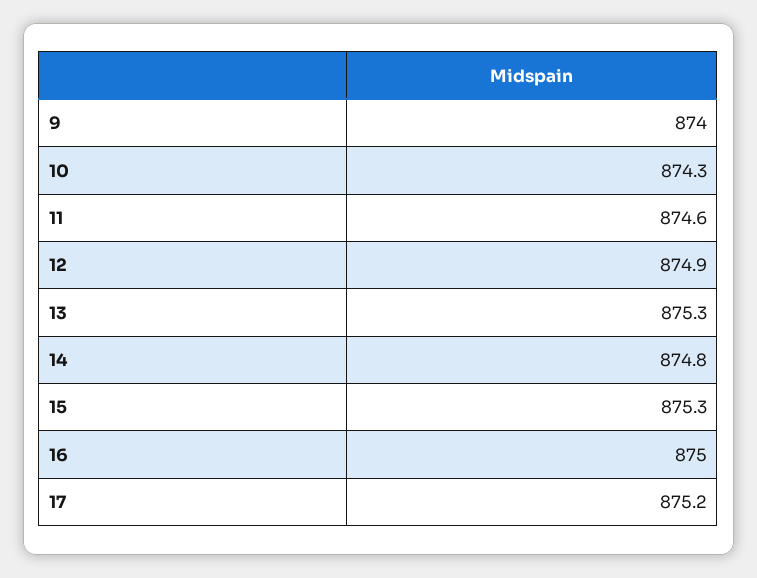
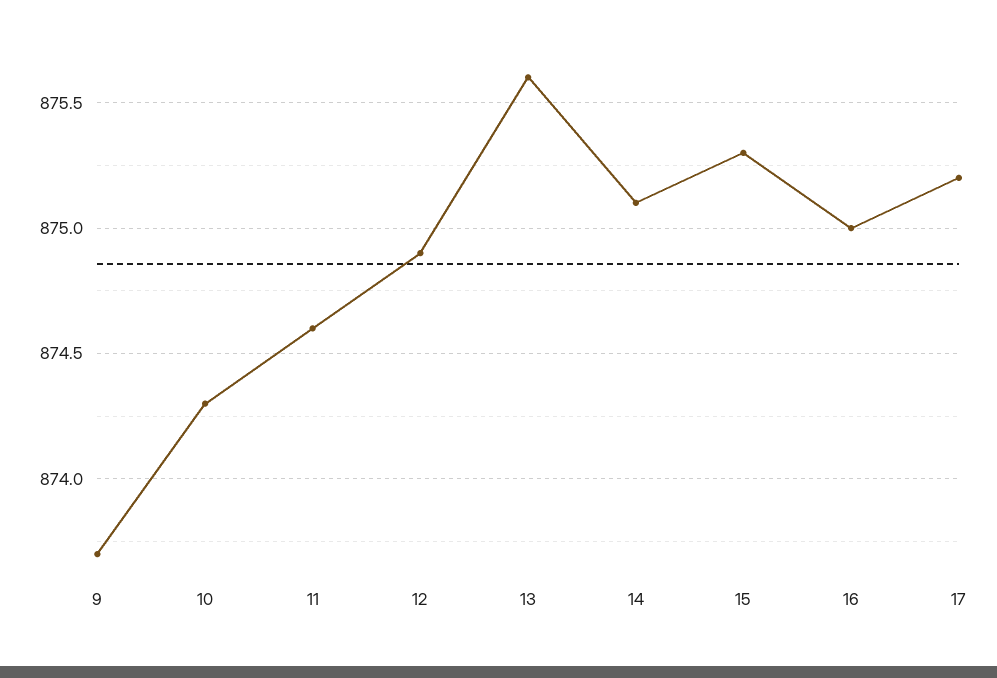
9: 874 -> 873.7
13: 875.3 -> 875.6
14: 874.8 -> 875.1

